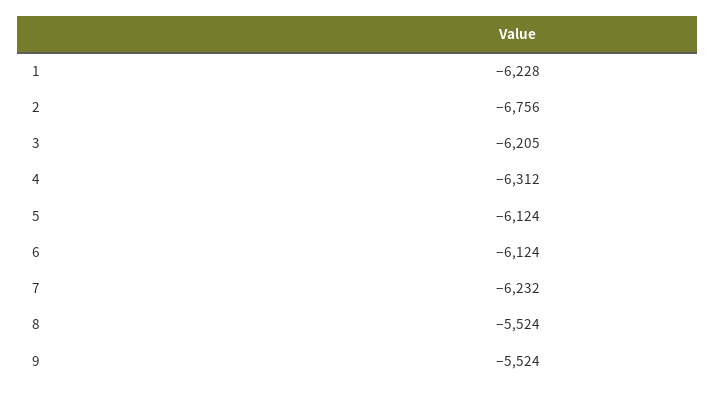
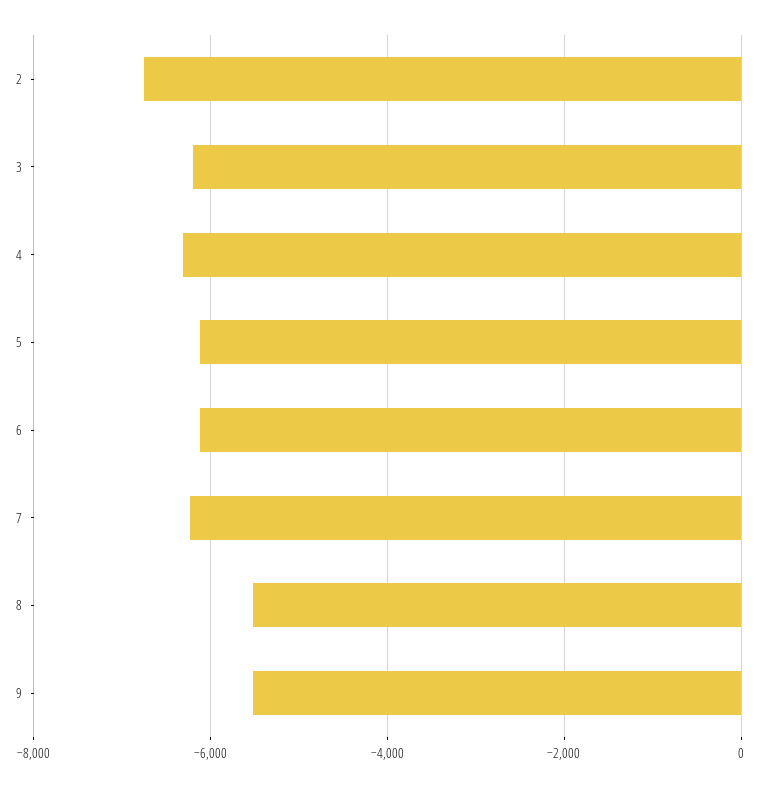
1: -6228 -> none

